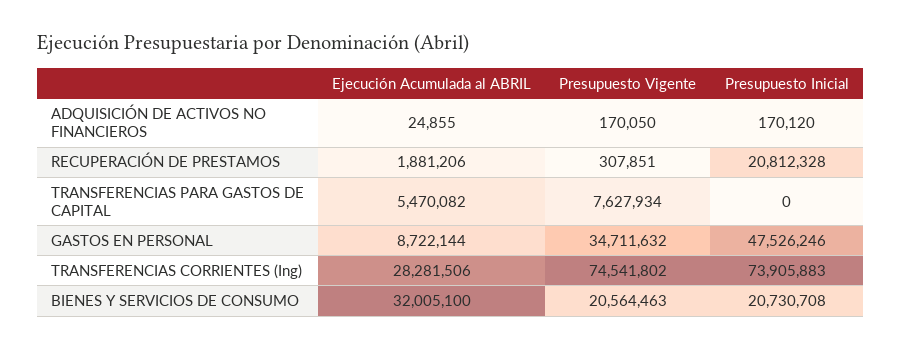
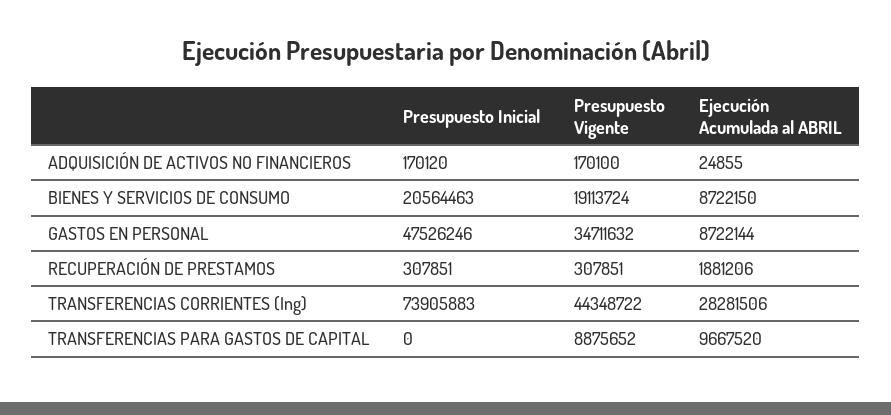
Presupuesto Vigente, ADQUISICIÓN DE ACTIVOS NO FINANCIEROS: 170050 -> 170100
Presupuesto Inicial, RECUPERACIÓN DE PRESTAMOS: 20812328 -> 307851
Ejecución Acumulada al ABRIL, TRANSFERENCIAS PARA GASTOS DE CAPITAL: 5470082 -> 9667520
Presupuesto Vigente, TRANSFERENCIAS PARA GASTOS DE CAPITAL: 7627934 -> 8875652
Presupuesto Vigente, TRANSFERENCIAS CORRIENTES (Ing): 74541802 -> 44348722
Ejecución Acumulada al ABRIL, BIENES Y SERVICIOS DE CONSUMO: 32005100 -> 8722150
Presupuesto Vigente, BIENES Y SERVICIOS DE CONSUMO: 20564463 -> 19113724
Presupuesto Inicial, BIENES Y SERVICIOS DE CONSUMO: 20730708 -> 20564463

